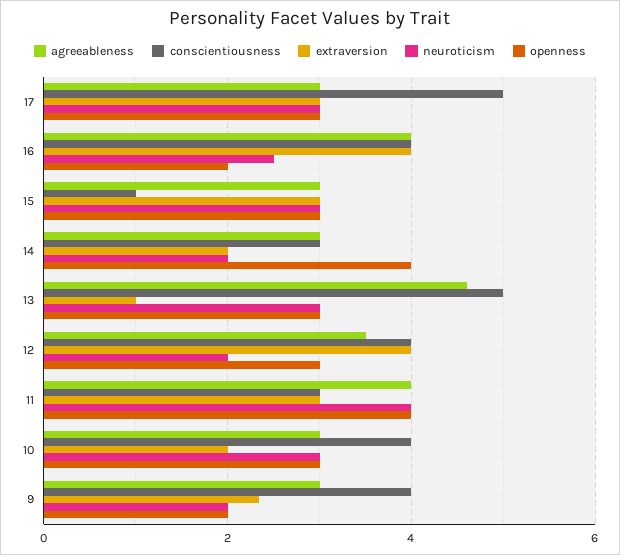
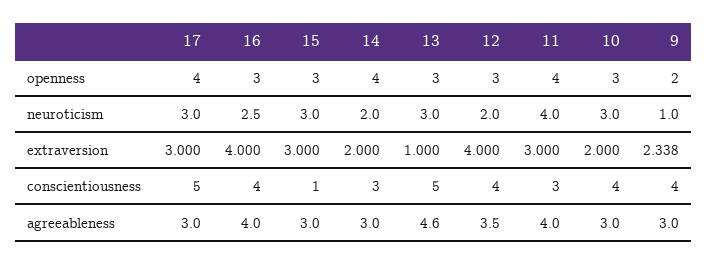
openness, 17: 3 -> 4
openness, 16: 2 -> 3
neuroticism, 9: 2 -> 1

